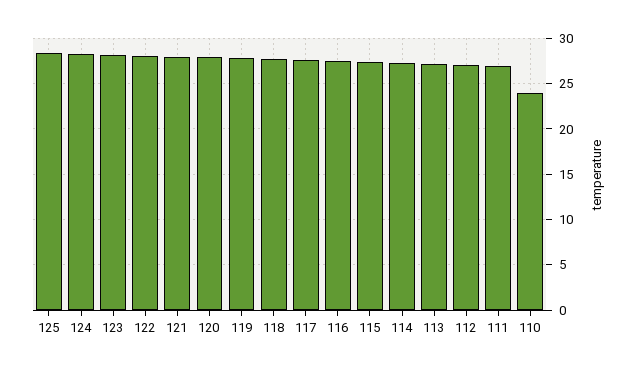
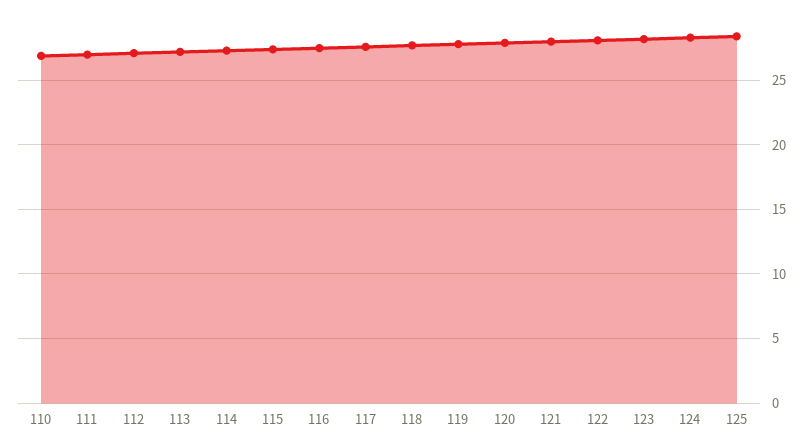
110: 24 -> 27

